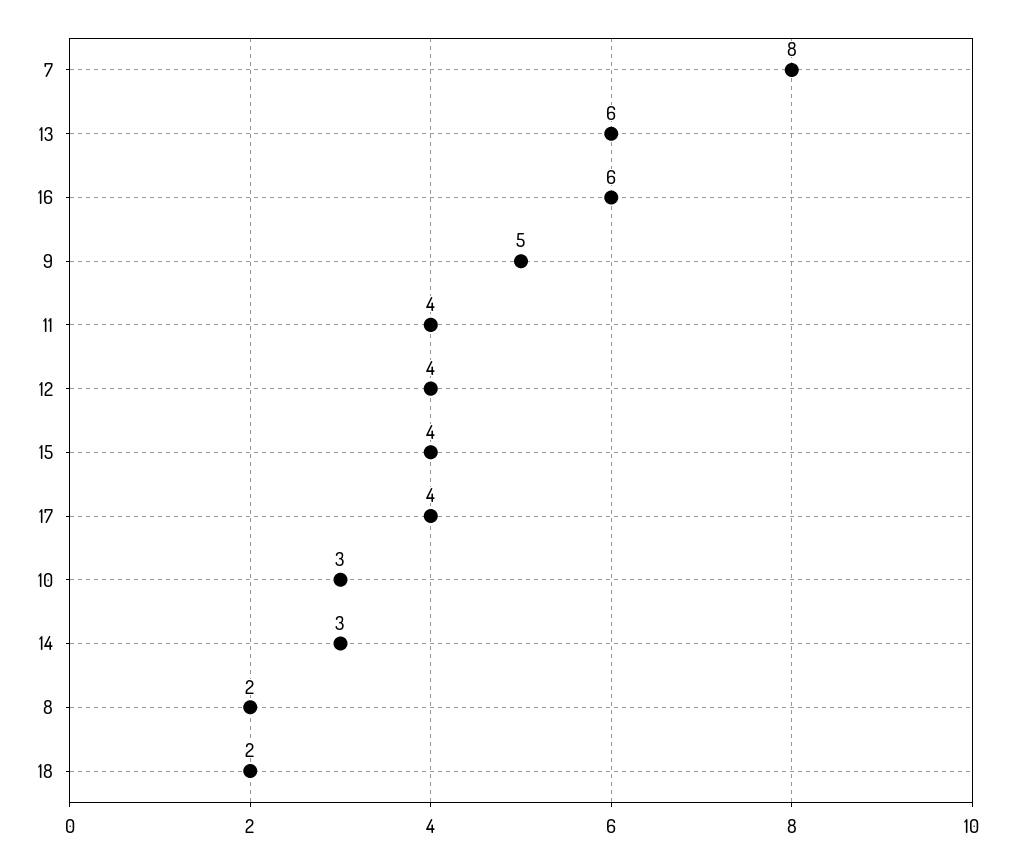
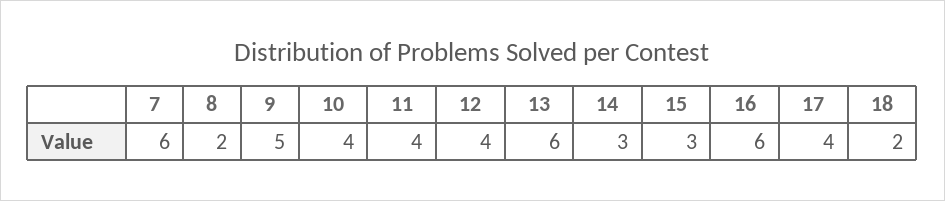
7: 8 -> 6
15: 4 -> 3
10: 3 -> 4

